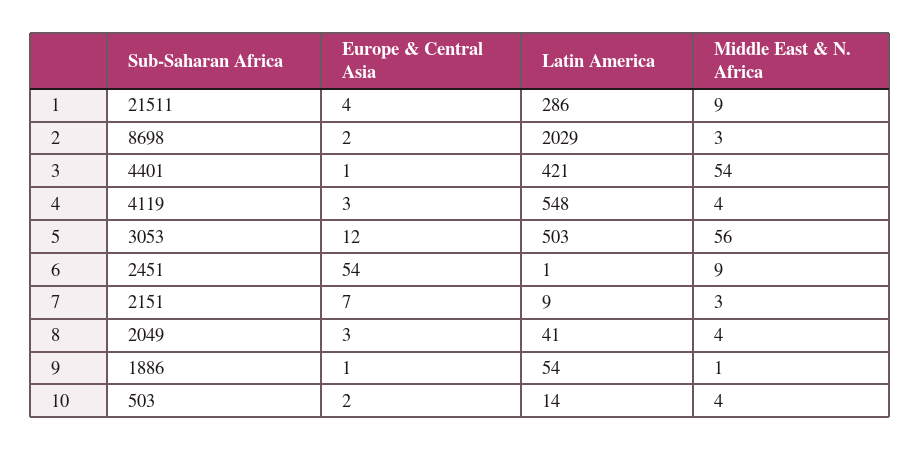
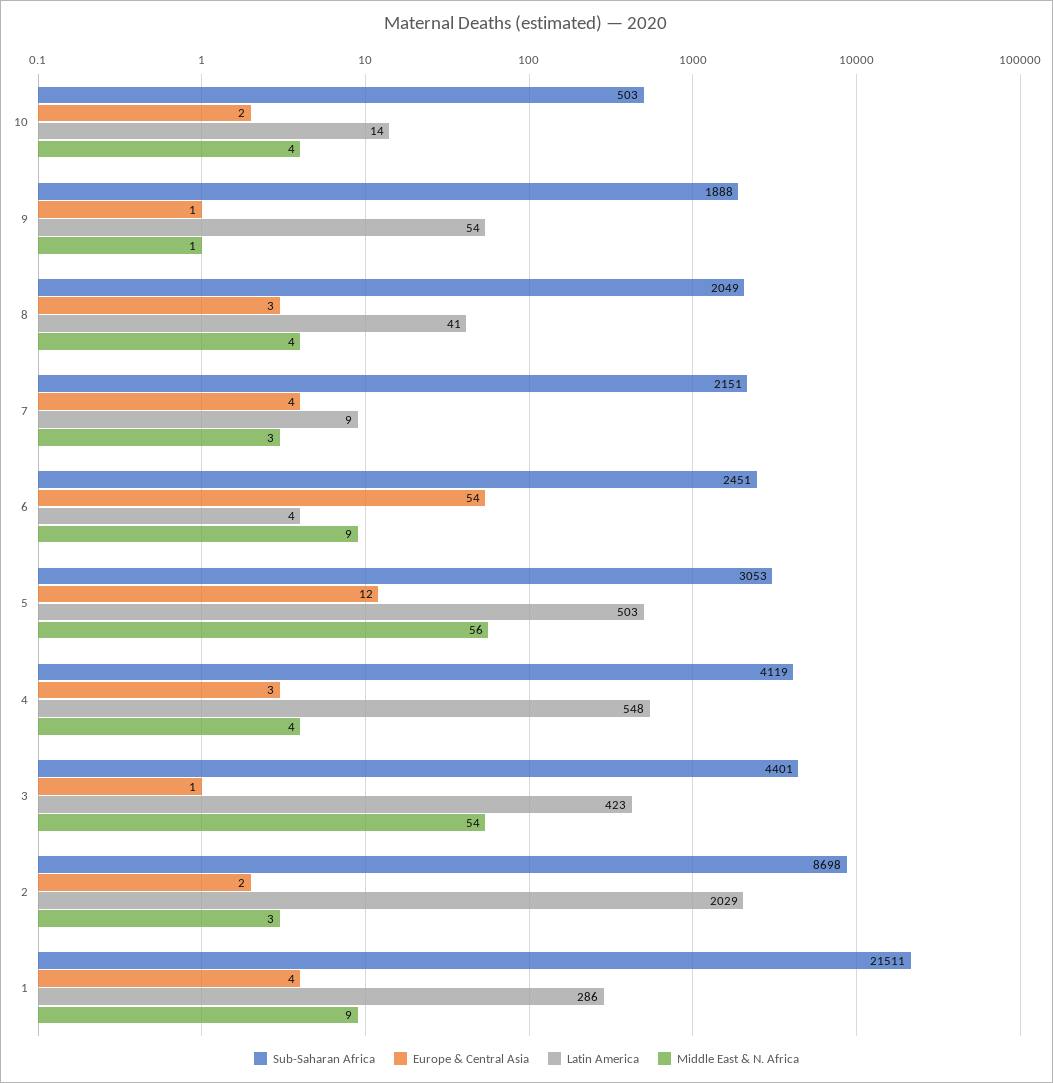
Latin America, 3: 421 -> 423
Latin America, 6: 1 -> 4
Europe & Central Asia, 7: 7 -> 4
Sub-Saharan Africa, 9: 1886 -> 1888

